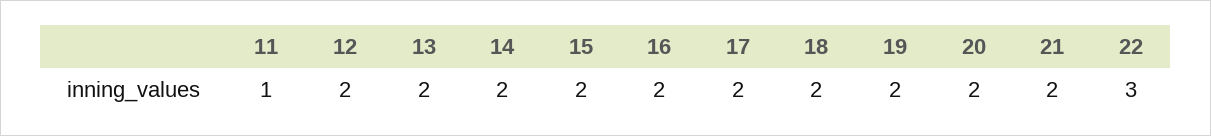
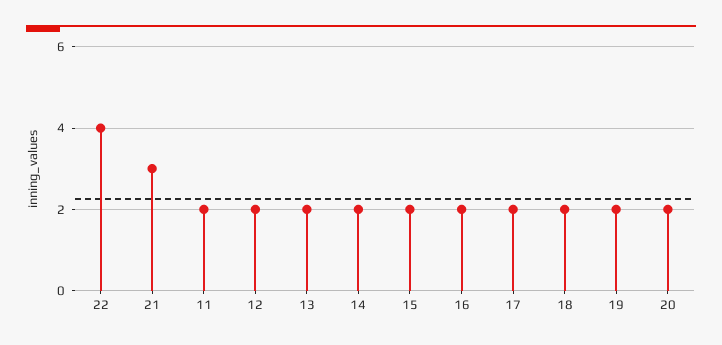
11: 1 -> 2
21: 2 -> 3
22: 3 -> 4

